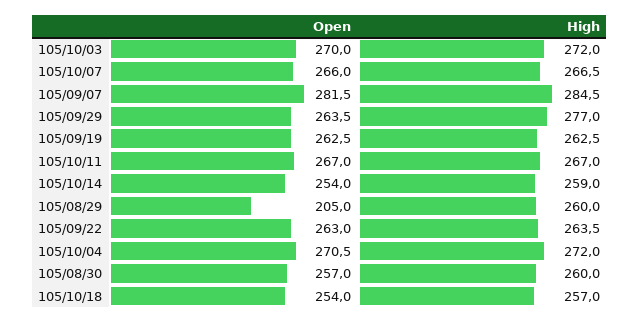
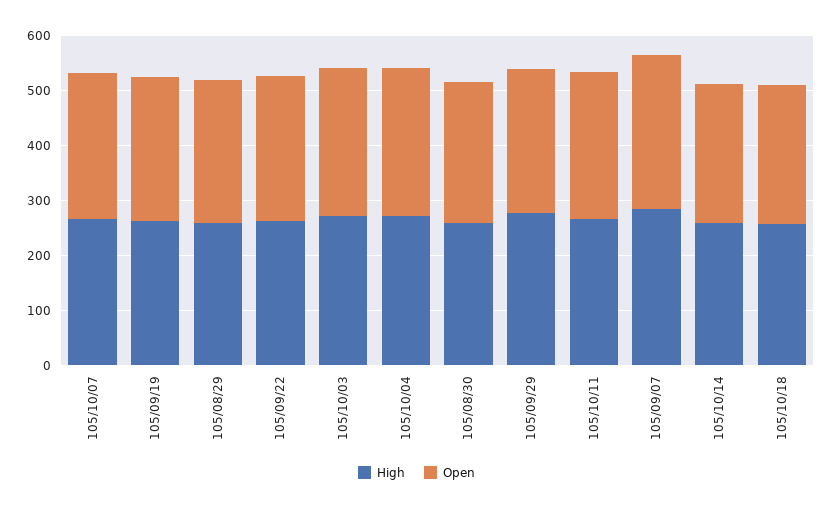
Open, 105/08/29: 205 -> 260

